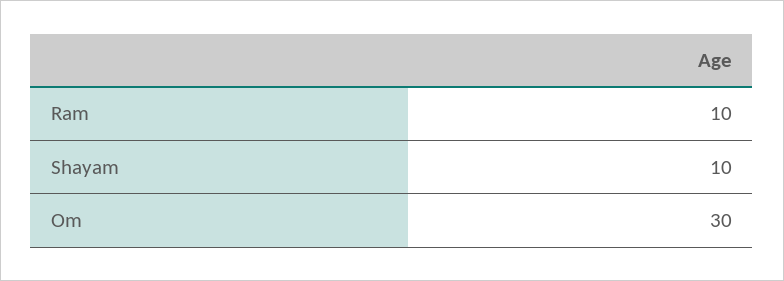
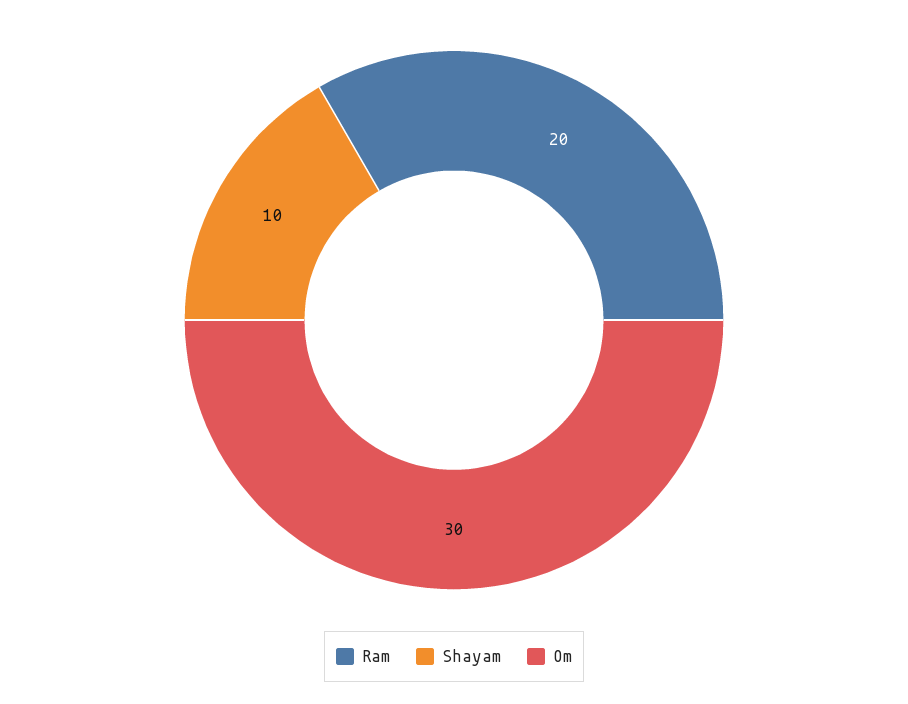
Ram: 10 -> 20

